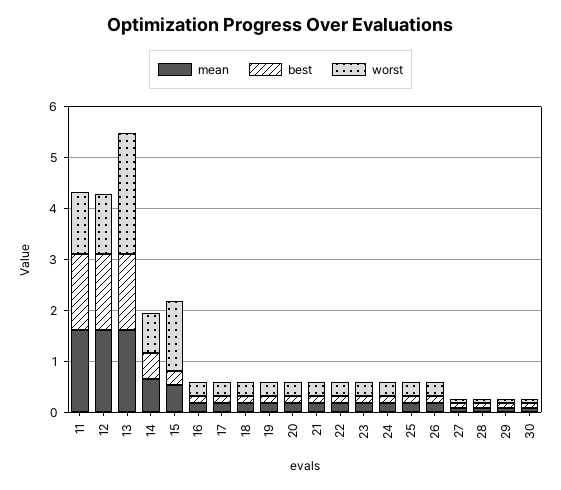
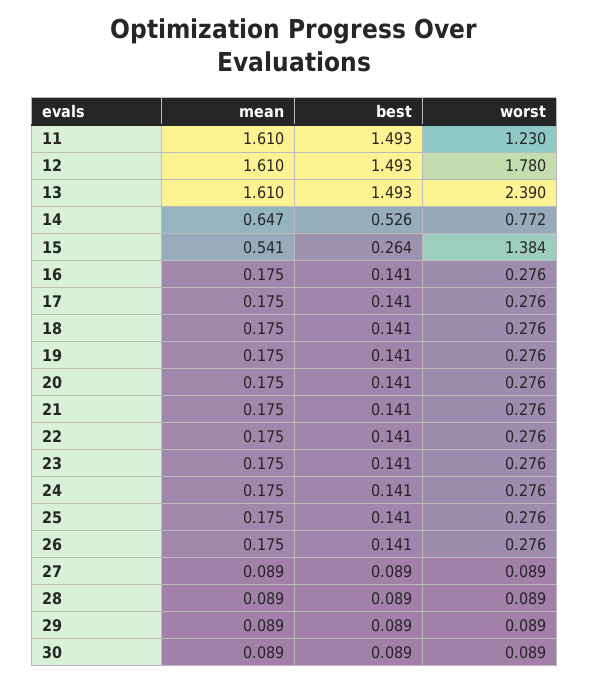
worst, 12: 1.2 -> 1.78

